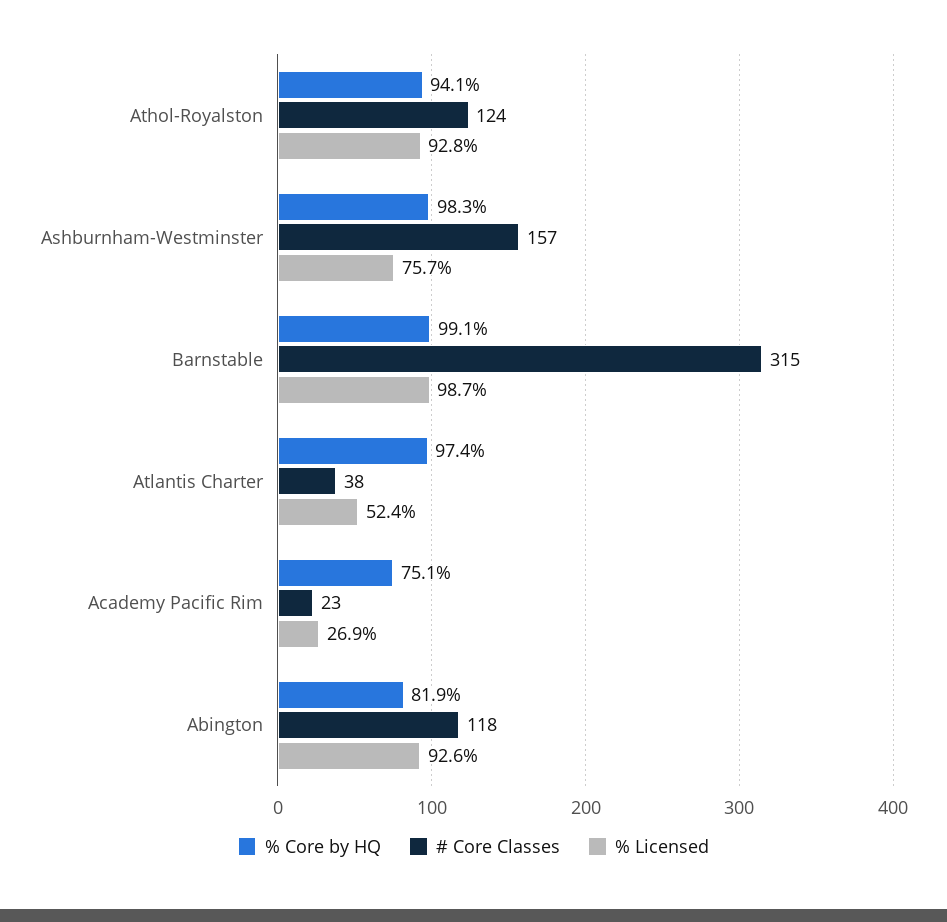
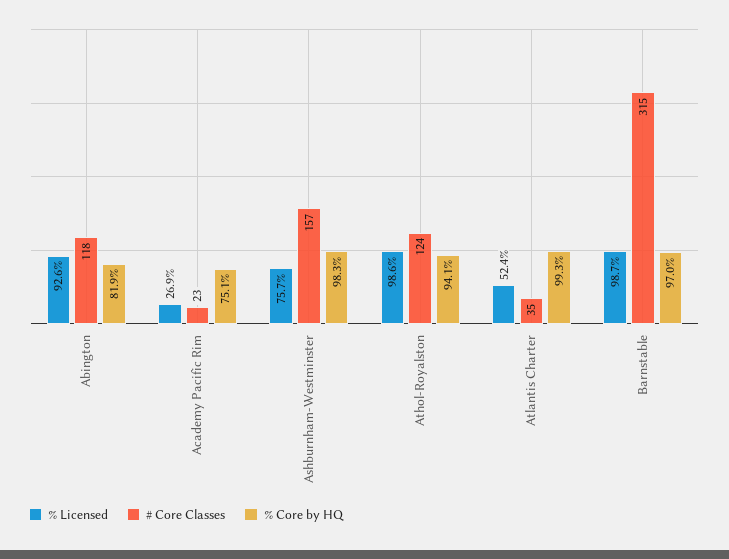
% Licensed, Athol-Royalston: 92.8 -> 98.6
% Core by HQ, Barnstable: 99.1 -> 97
% Core by HQ, Atlantis Charter: 97.4 -> 99.3
# Core Classes, Atlantis Charter: 38 -> 35

